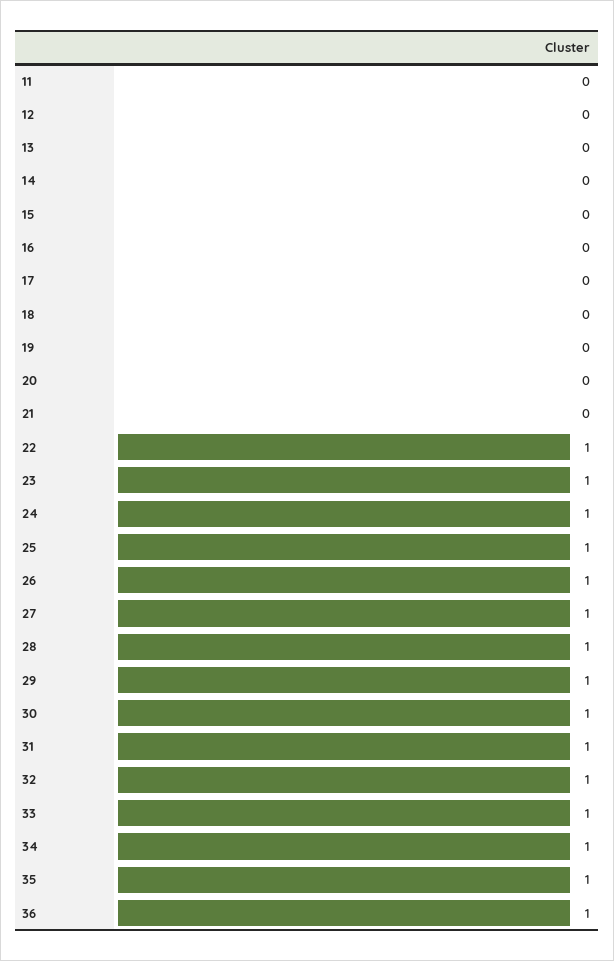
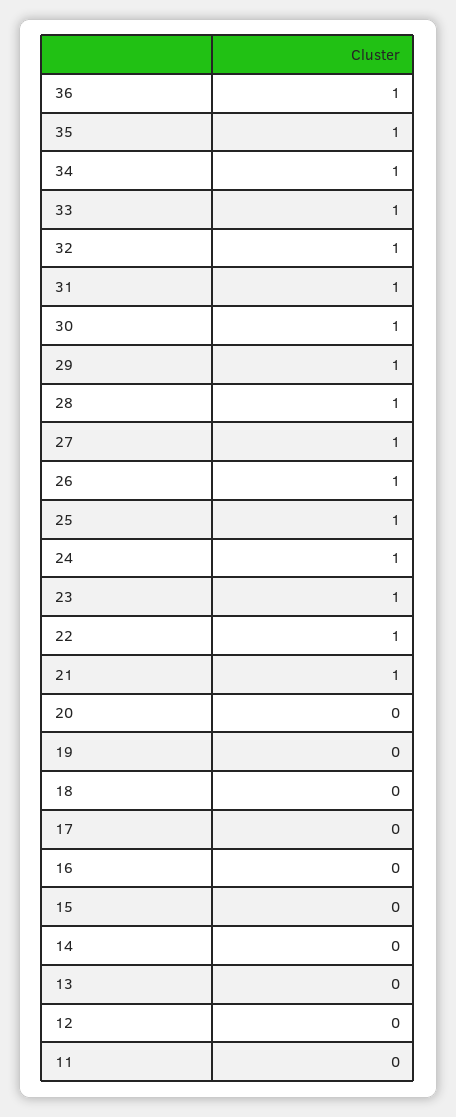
21: 0 -> 1

